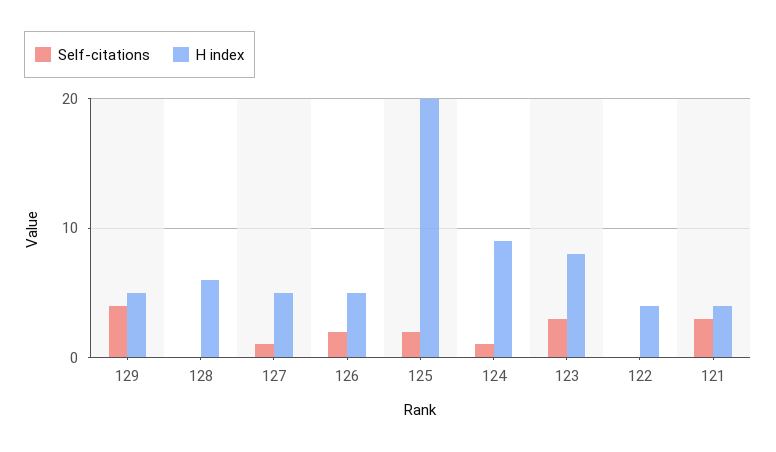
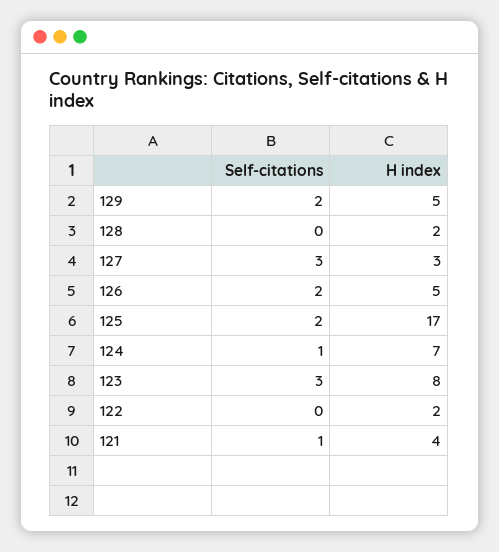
Self-citations, 129: 4 -> 2
H index, 128: 6 -> 2
Self-citations, 127: 1 -> 3
H index, 127: 5 -> 3
H index, 125: 20 -> 17
H index, 124: 9 -> 7
H index, 122: 4 -> 2
Self-citations, 121: 3 -> 1

